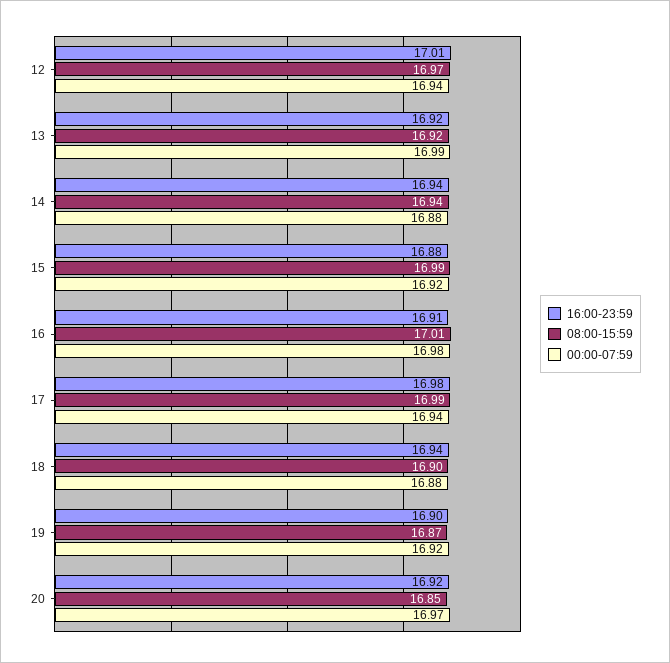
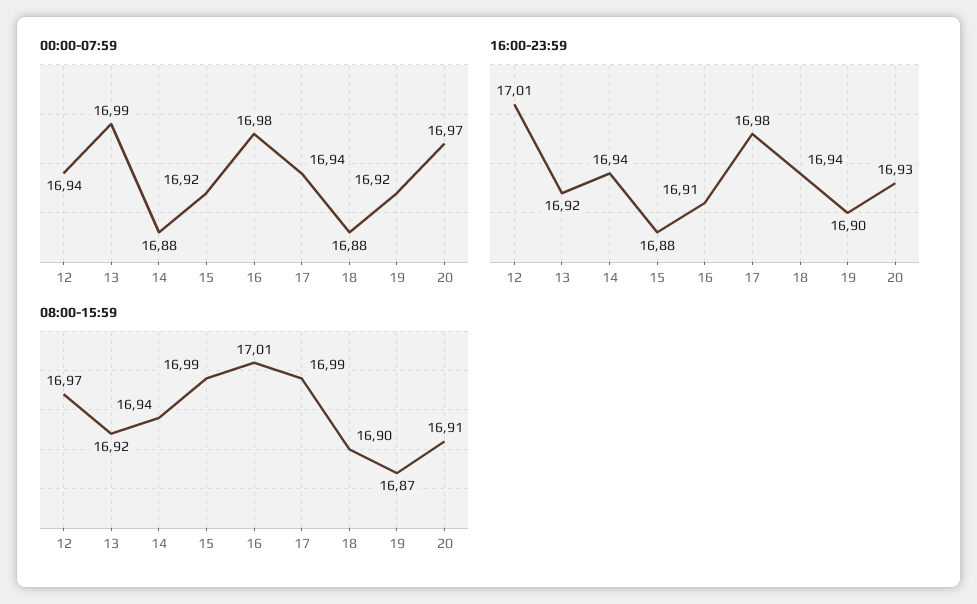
16:00-23:59, 20: 16.92 -> 16.93
08:00-15:59, 20: 16.85 -> 16.91

